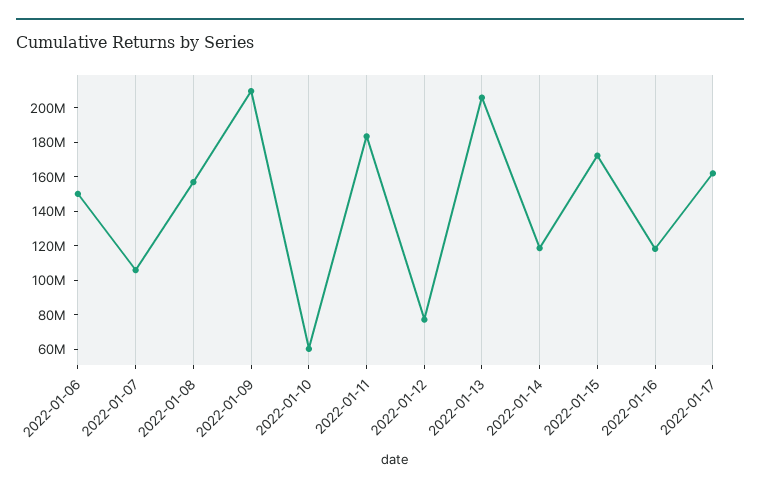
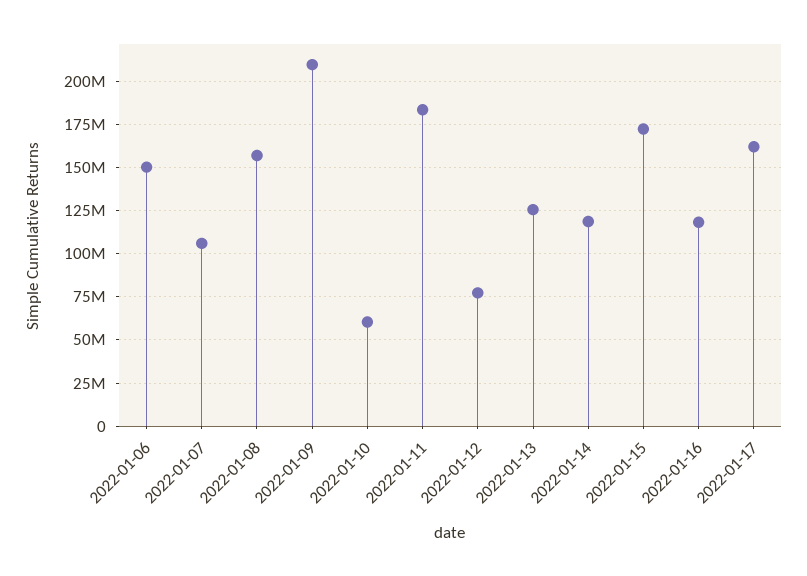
2022-01-13: 205000000 -> 125000000

